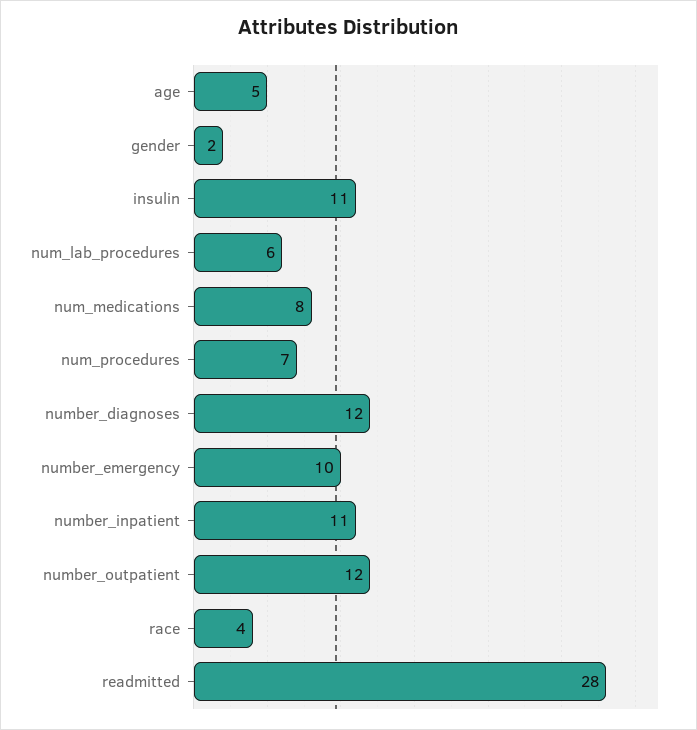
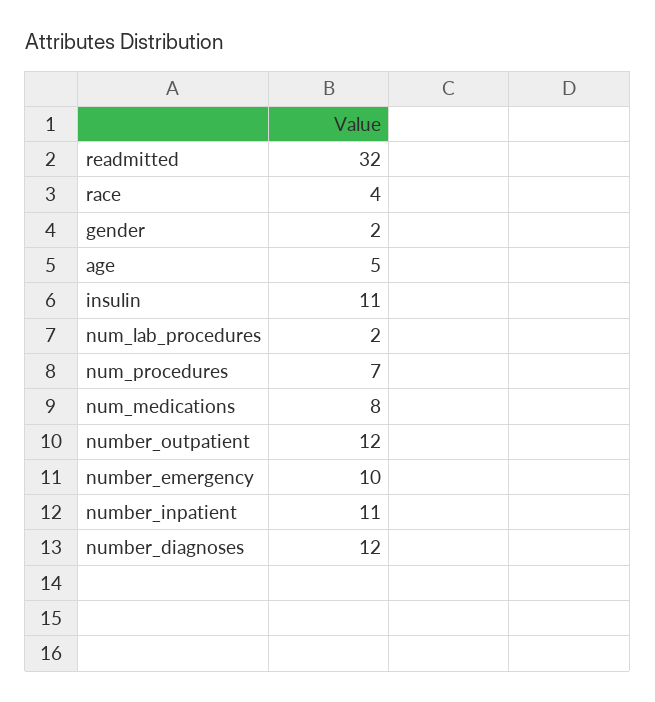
num_lab_procedures: 6 -> 2
readmitted: 28 -> 32

